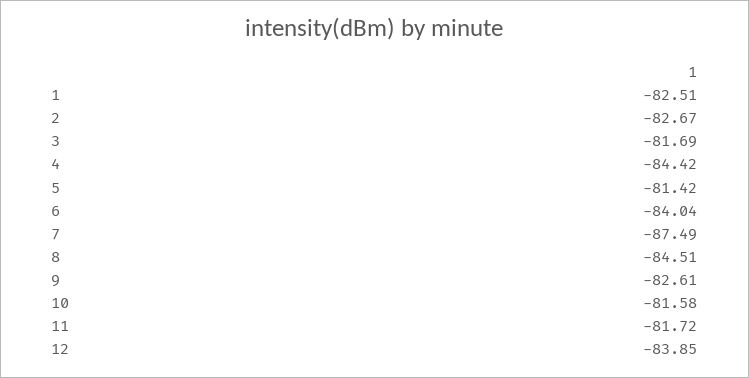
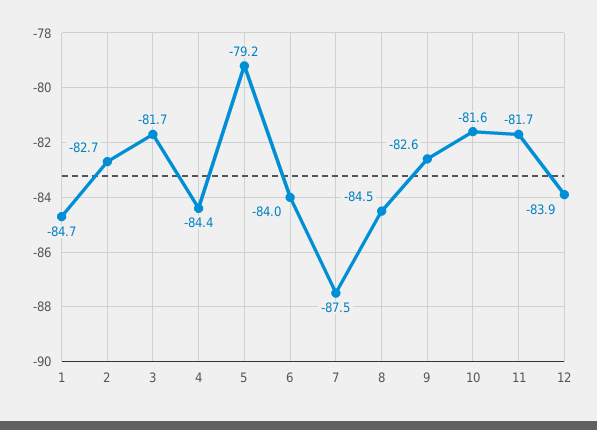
1: -82.51 -> -84.7
5: -81.42 -> -79.2

